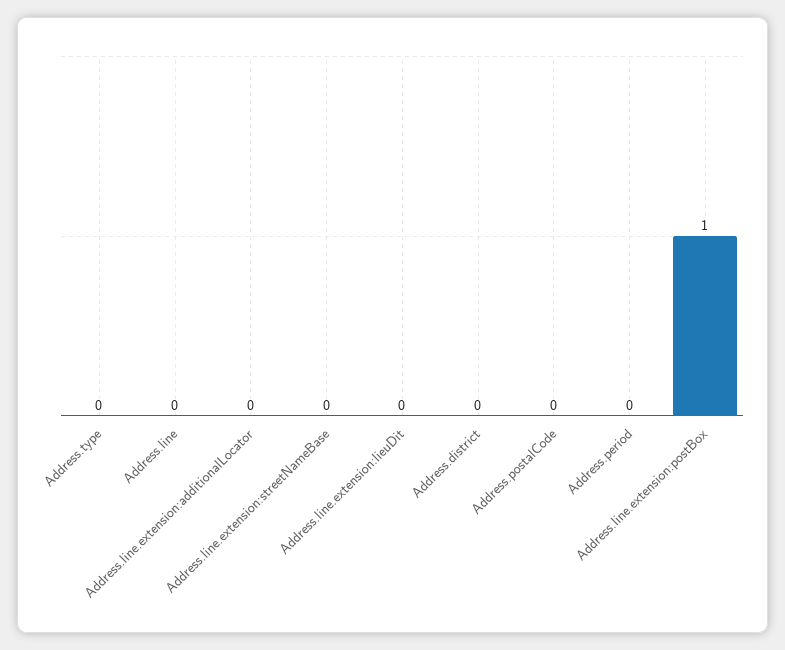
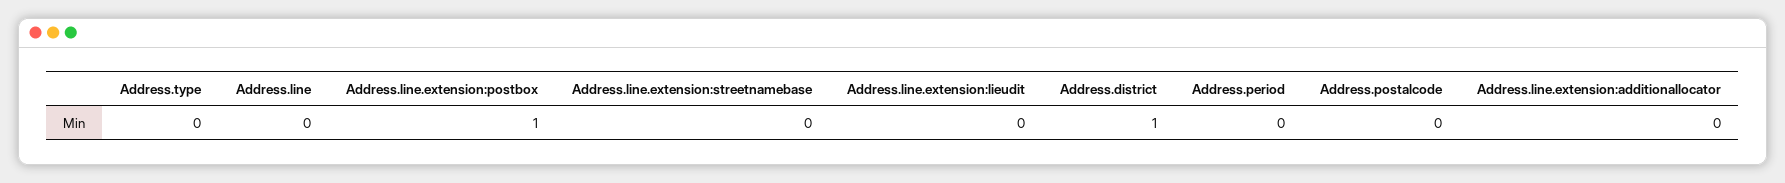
Address.district: 0 -> 1

